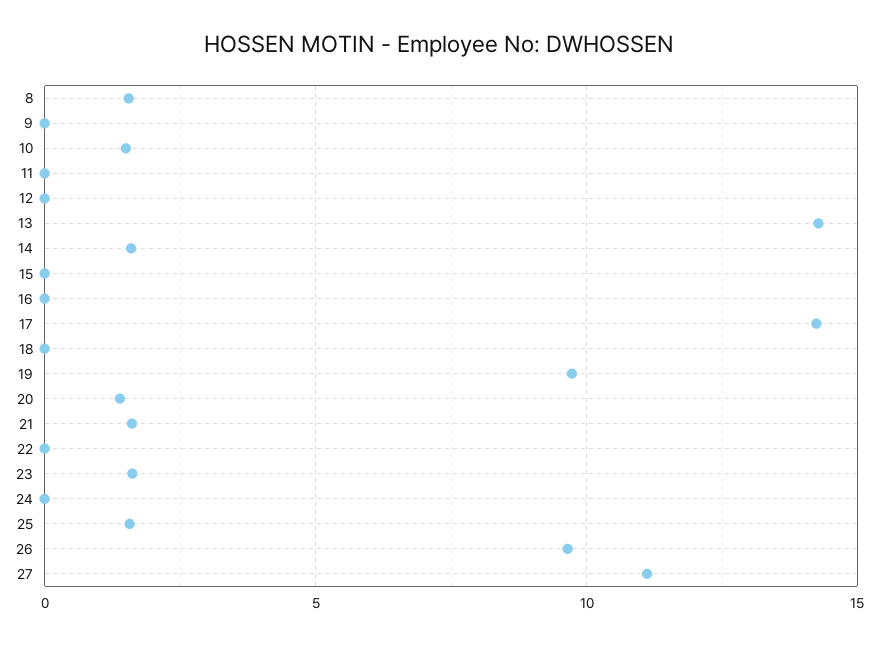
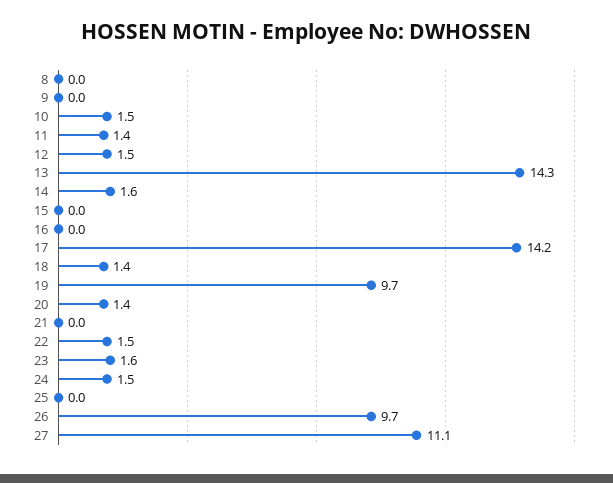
8: 1.5 -> 0
11: 0 -> 1.4
12: 0 -> 1.5
18: 0 -> 1.4
21: 1.5 -> 0
22: 0 -> 1.5
24: 0 -> 1.5
25: 1.5 -> 0

